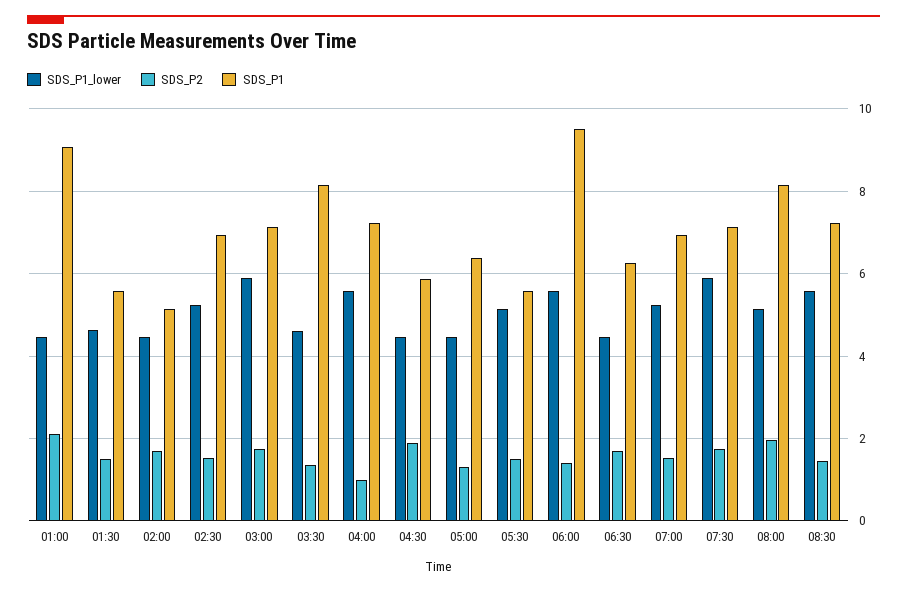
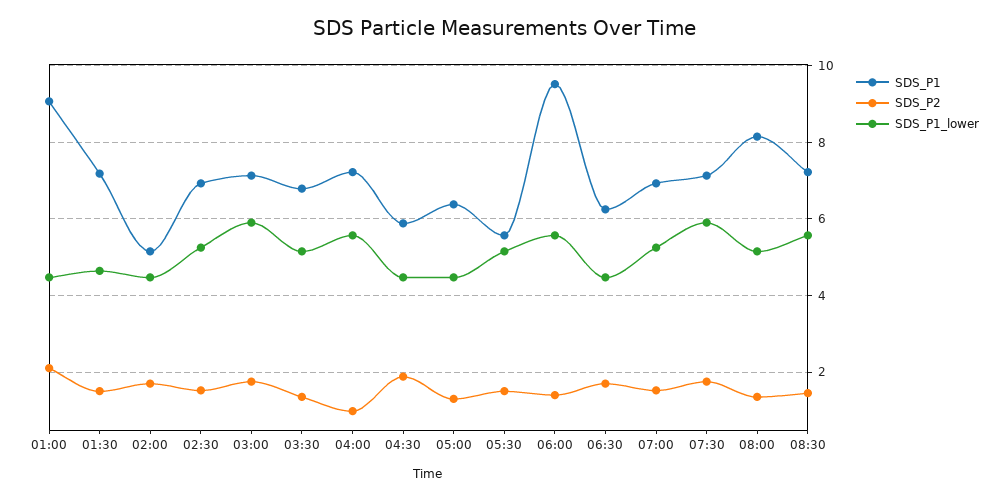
SDS_P1, 01:30: 5.6 -> 7.2
SDS_P1_lower, 03:30: 4.6 -> 5.2
SDS_P1, 03:30: 8.2 -> 6.8
SDS_P2, 08:00: 2 -> 1.4

